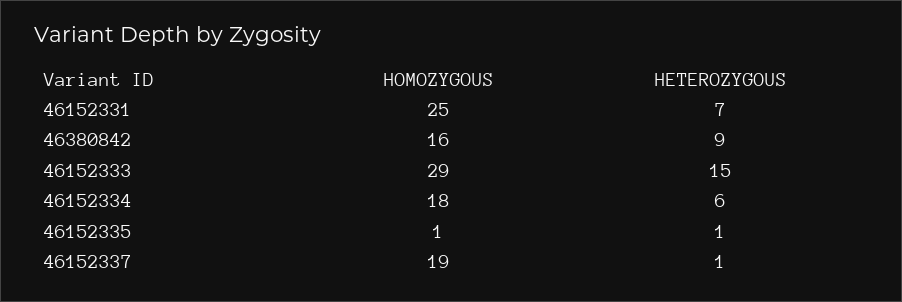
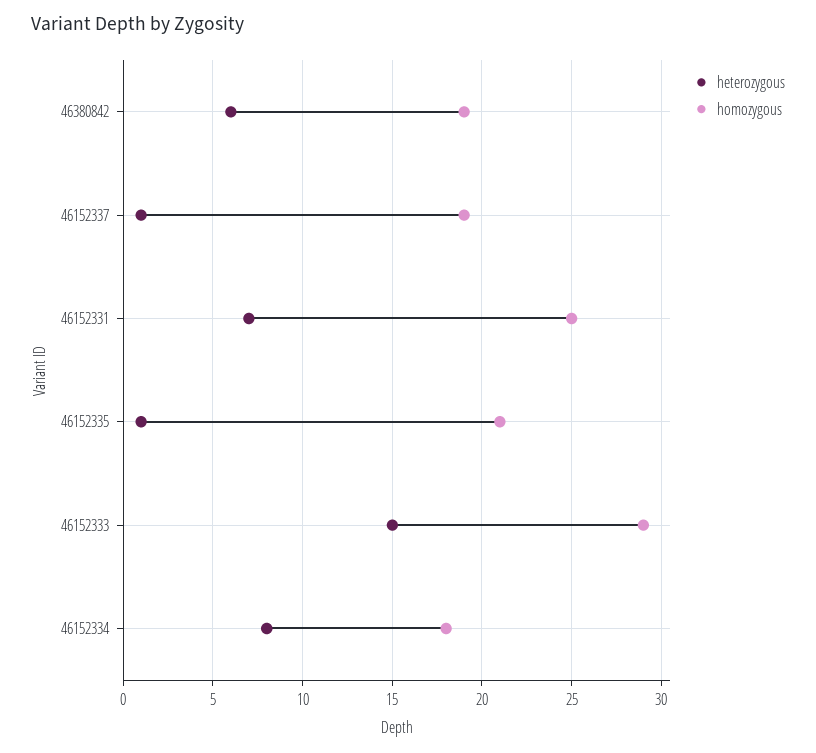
HOMOZYGOUS, 46380842: 16 -> 19
HETEROZYGOUS, 46380842: 9 -> 6
HETEROZYGOUS, 46152334: 6 -> 8
HOMOZYGOUS, 46152335: 1 -> 21

